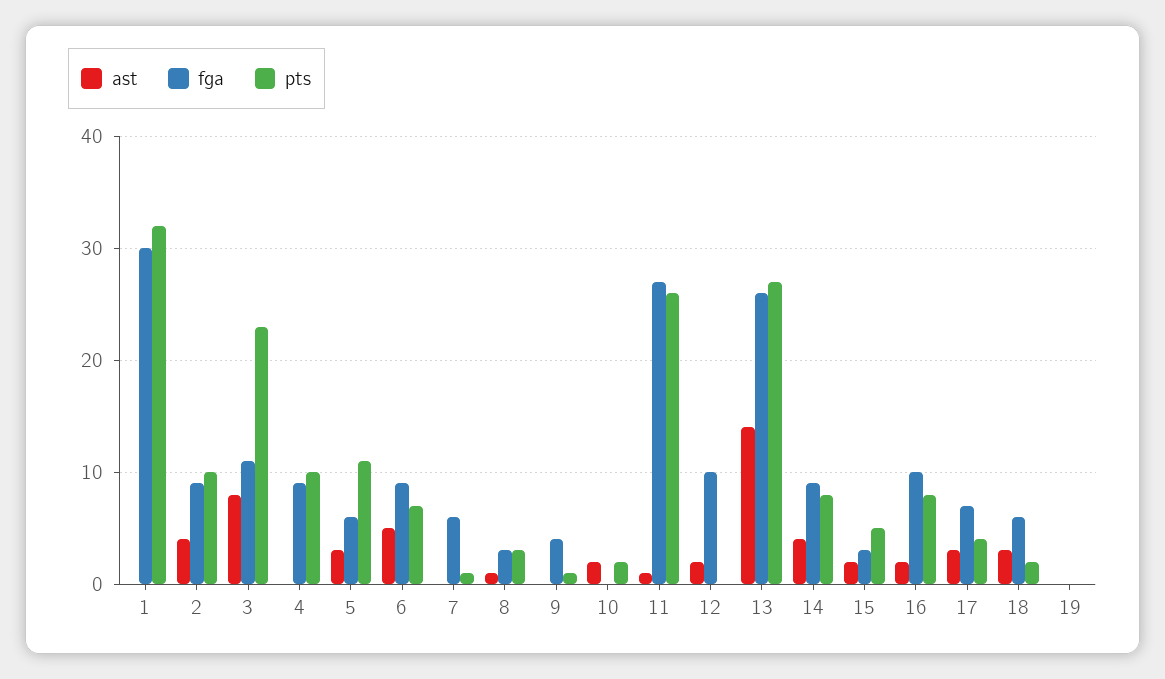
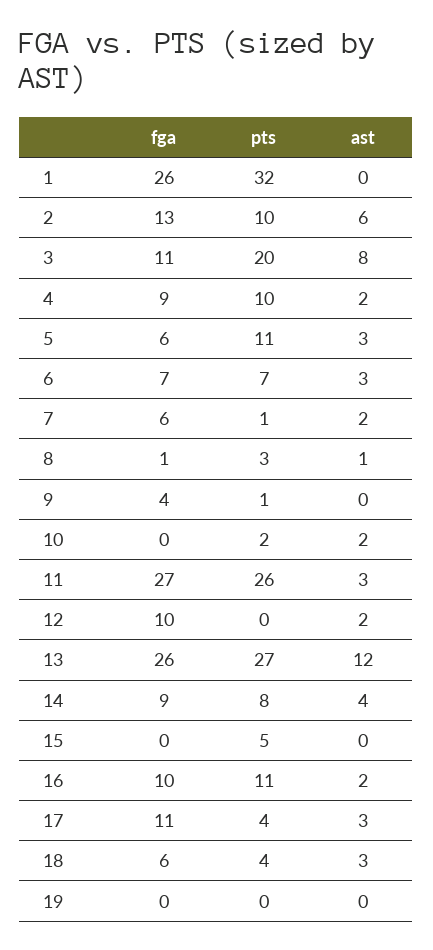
fga, 1: 30 -> 26
ast, 2: 4 -> 6
fga, 2: 9 -> 13
pts, 3: 23 -> 20
ast, 4: 0 -> 2
ast, 6: 5 -> 3
fga, 6: 9 -> 7
ast, 7: 0 -> 2
fga, 8: 3 -> 1
ast, 11: 1 -> 3
ast, 13: 14 -> 12
ast, 15: 2 -> 0
fga, 15: 3 -> 0
pts, 16: 8 -> 11
fga, 17: 7 -> 11
pts, 18: 2 -> 4

